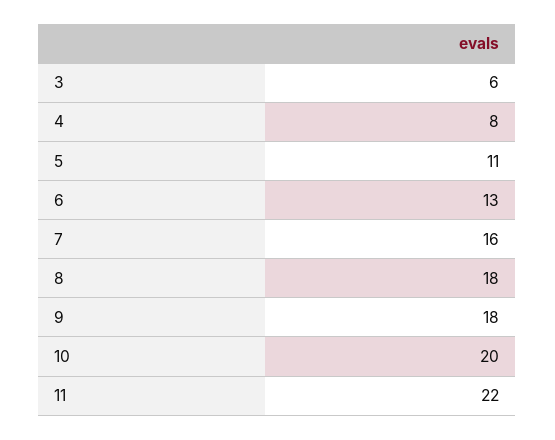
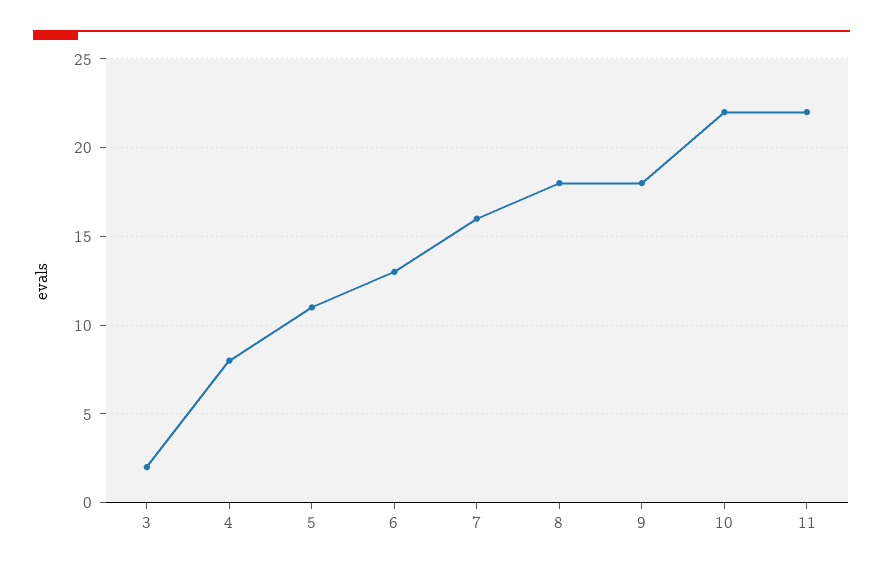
3: 6 -> 2
10: 20 -> 22

